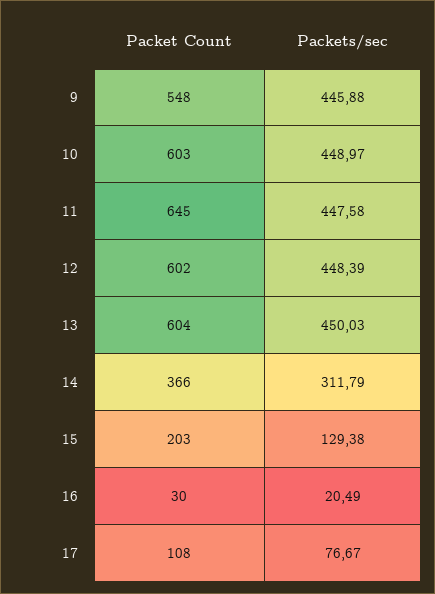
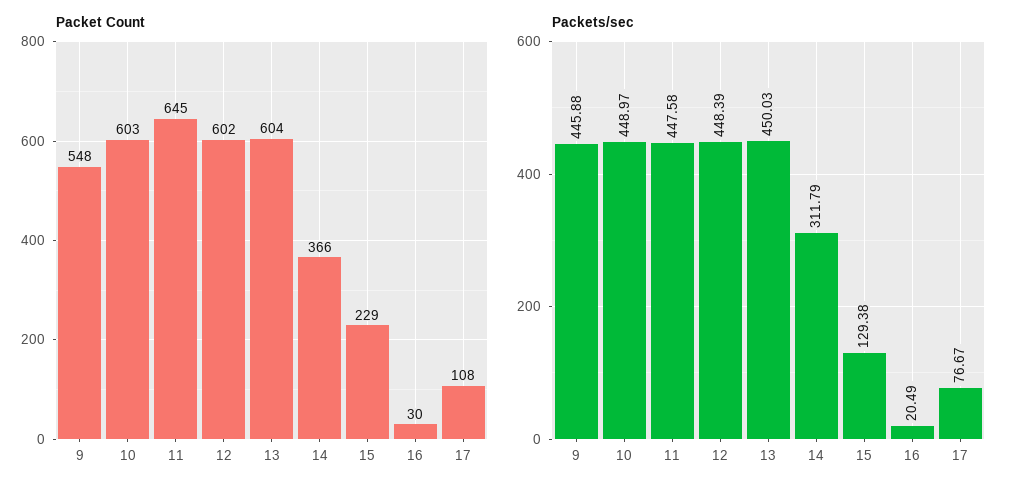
Packet Count, 15: 203 -> 229

